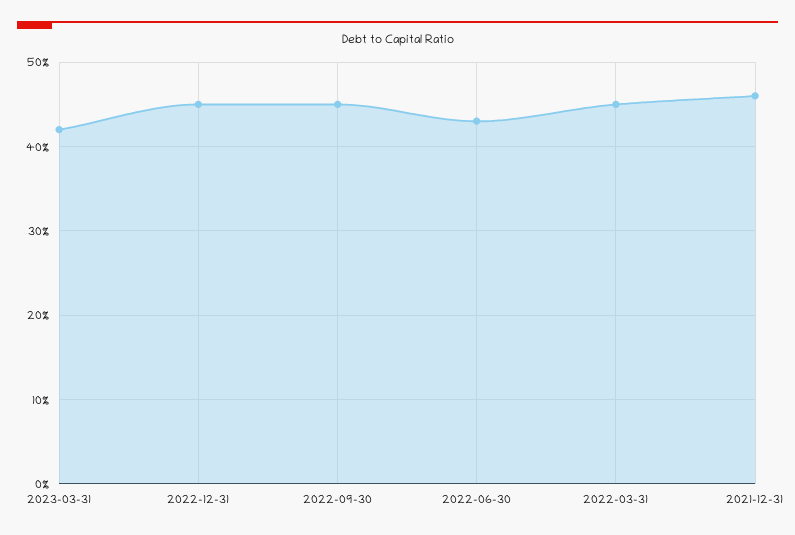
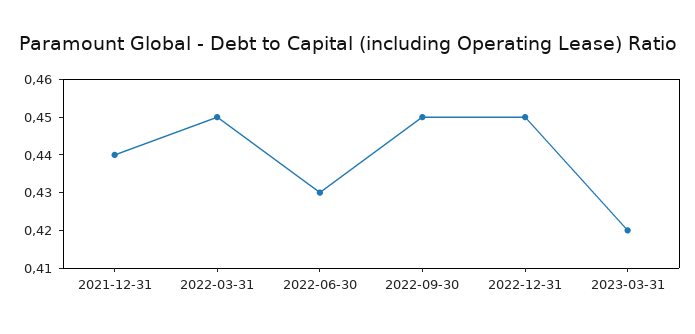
2021-12-31: 0.46 -> 0.44

